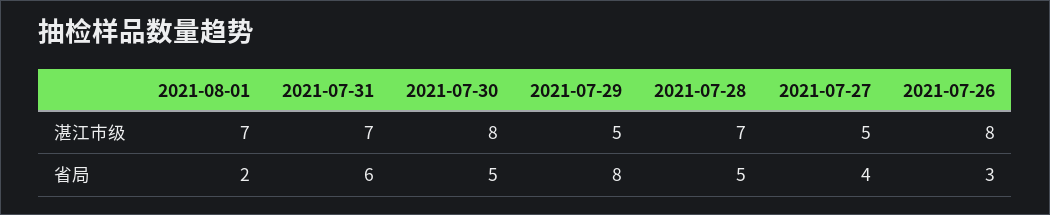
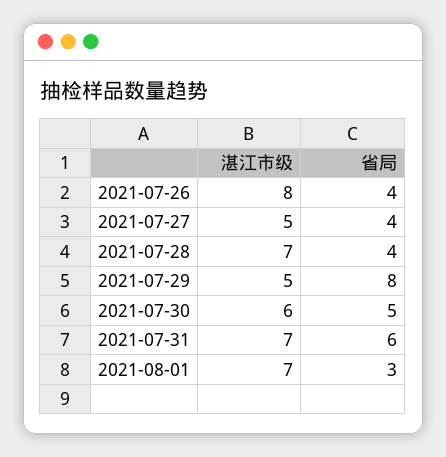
2021-07-30, 湛江市级: 8 -> 6
2021-08-01, 省局: 2 -> 3
2021-07-28, 省局: 5 -> 4
2021-07-26, 省局: 3 -> 4

